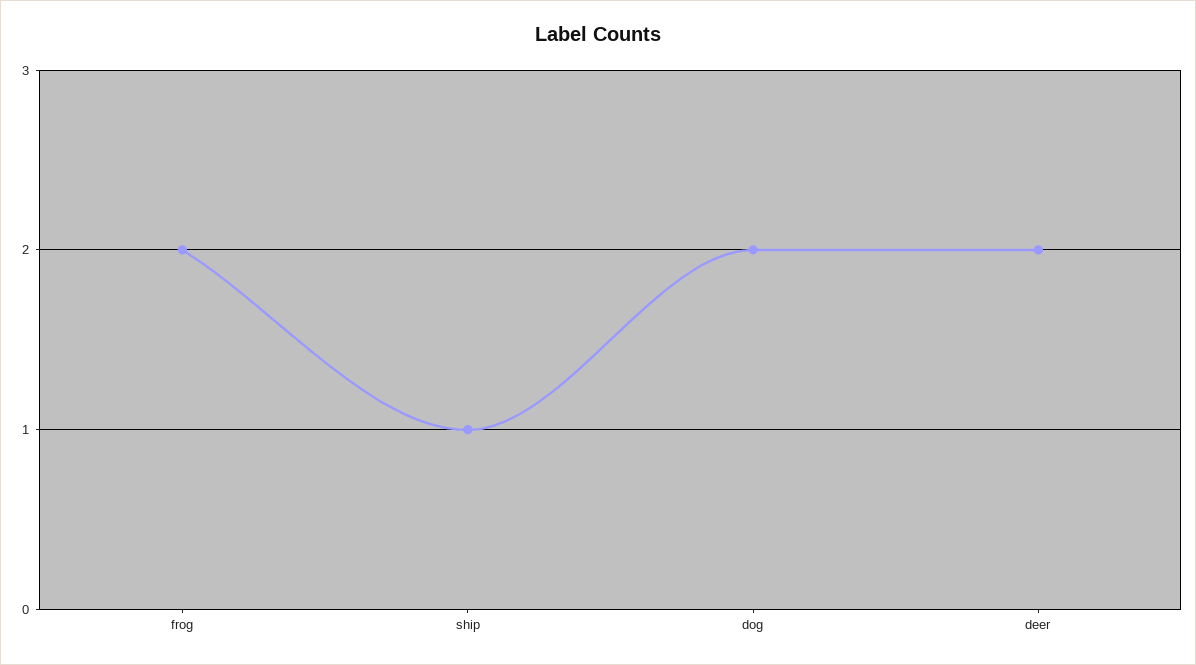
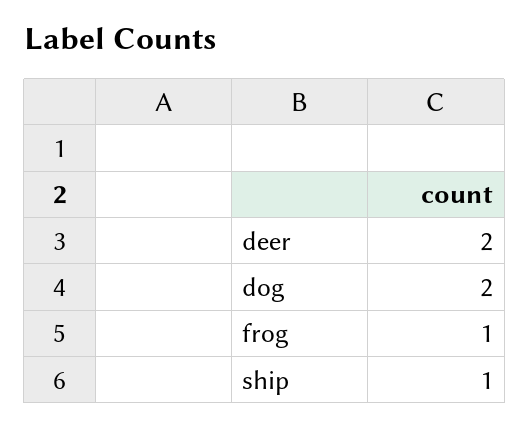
frog: 2 -> 1

